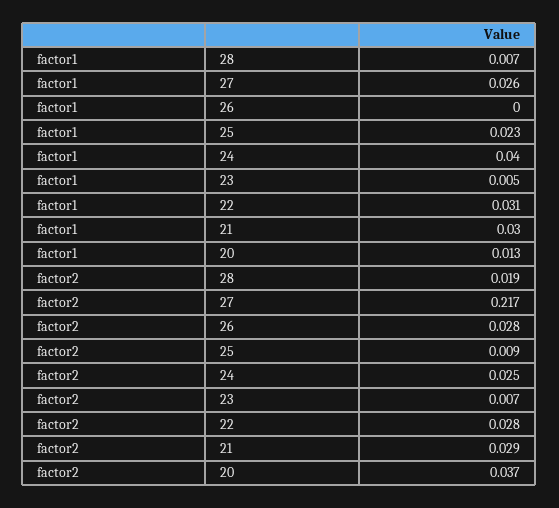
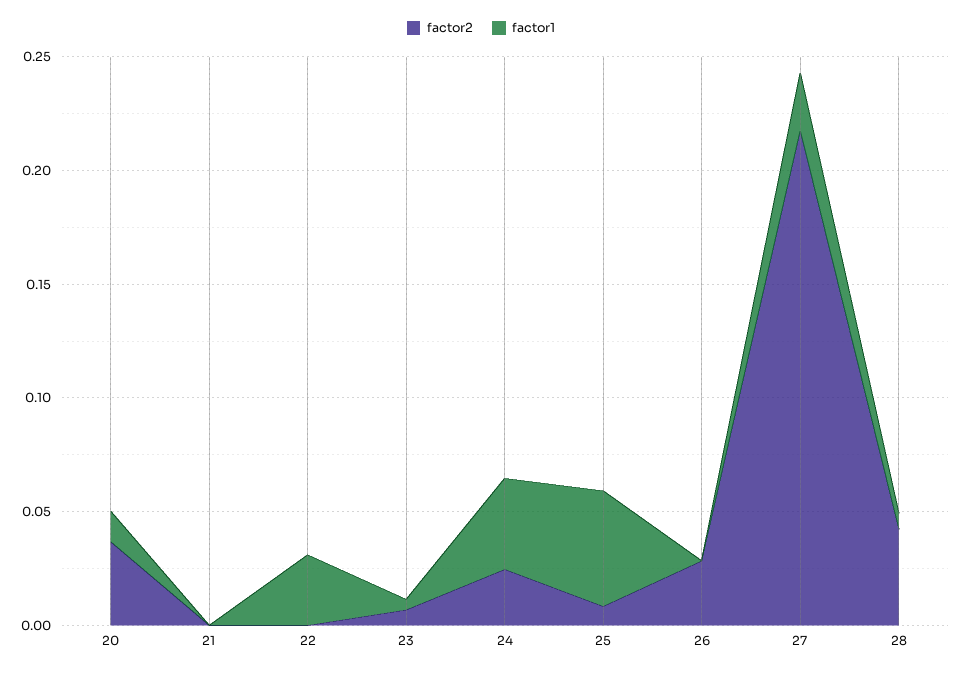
factor1, 25: 0.023 -> 0.05
factor1, 21: 0.03 -> 0
factor2, 28: 0.019 -> 0.04
factor2, 22: 0.028 -> 0
factor2, 21: 0.029 -> 0

